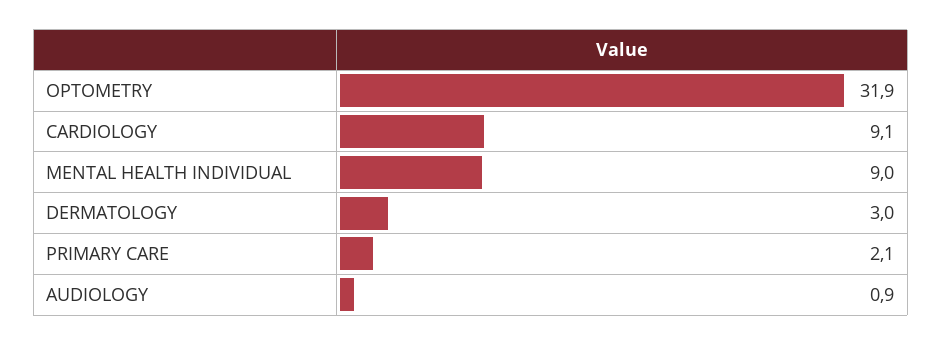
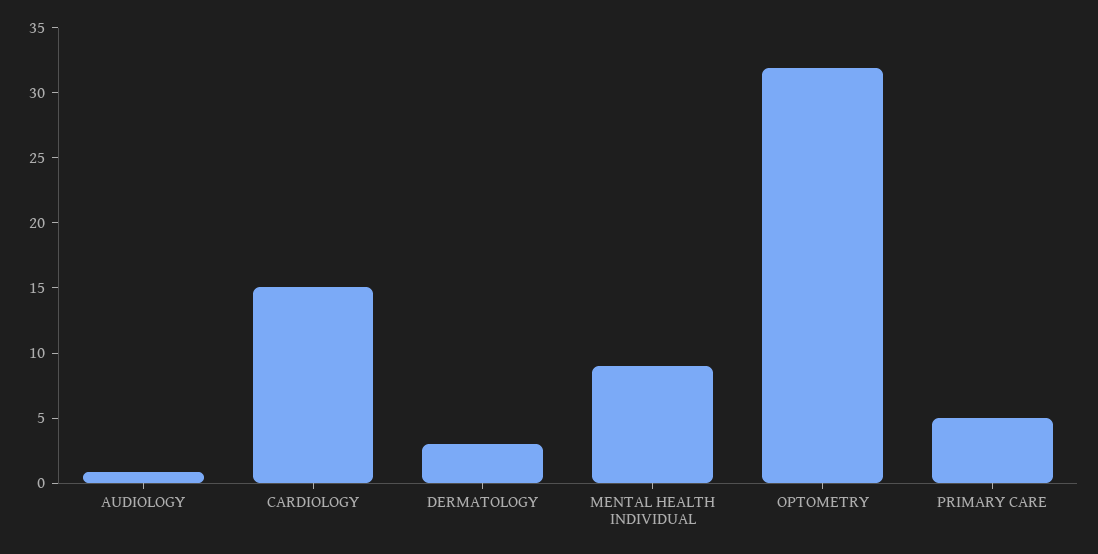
CARDIOLOGY: 9.1 -> 15
PRIMARY CARE: 2.1 -> 5

